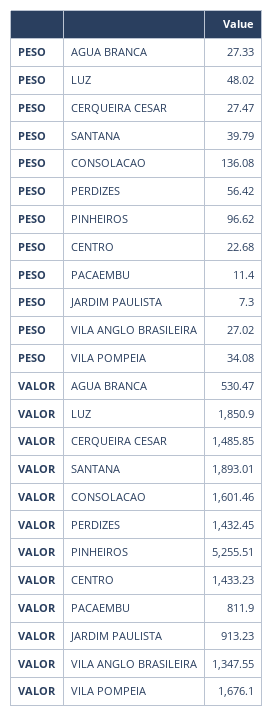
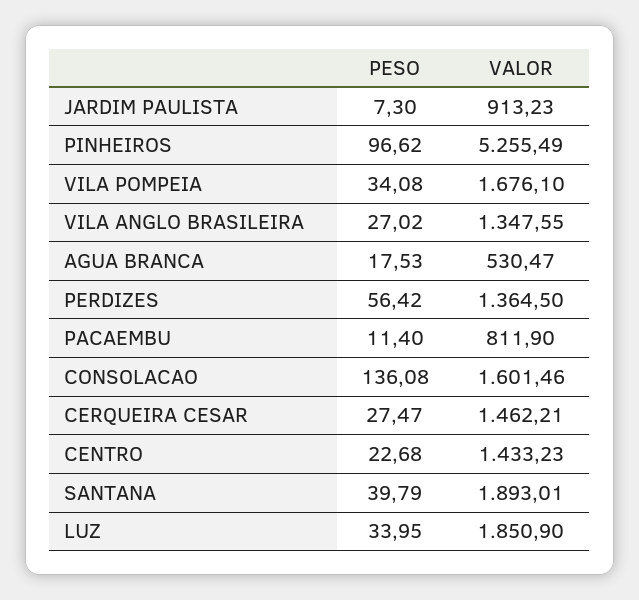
PESO, AGUA BRANCA: 27.33 -> 17.53
PESO, LUZ: 48.02 -> 33.95
VALOR, CERQUEIRA CESAR: 1485.85 -> 1462.21
VALOR, PERDIZES: 1432.45 -> 1364.5
VALOR, PINHEIROS: 5255.51 -> 5255.49

